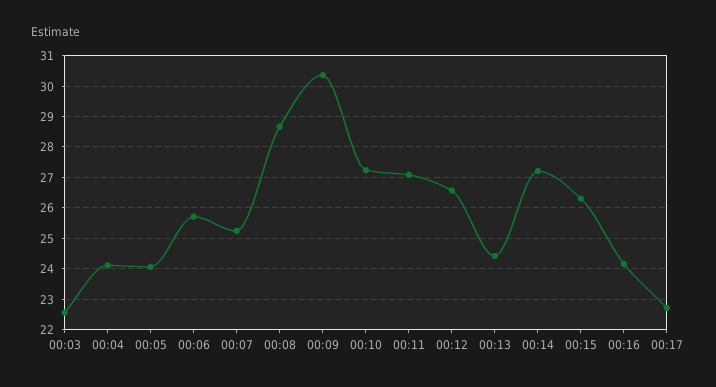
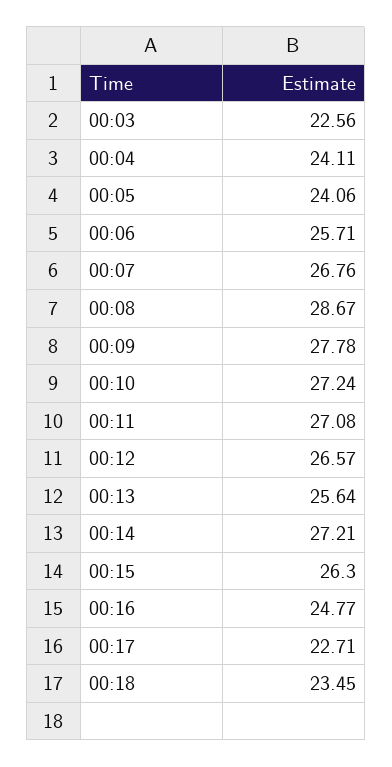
00:07: 25.2 -> 26.76
00:09: 30.4 -> 27.78
00:13: 24.4 -> 25.64
00:16: 24.2 -> 24.77
00:18: none -> 23.45

